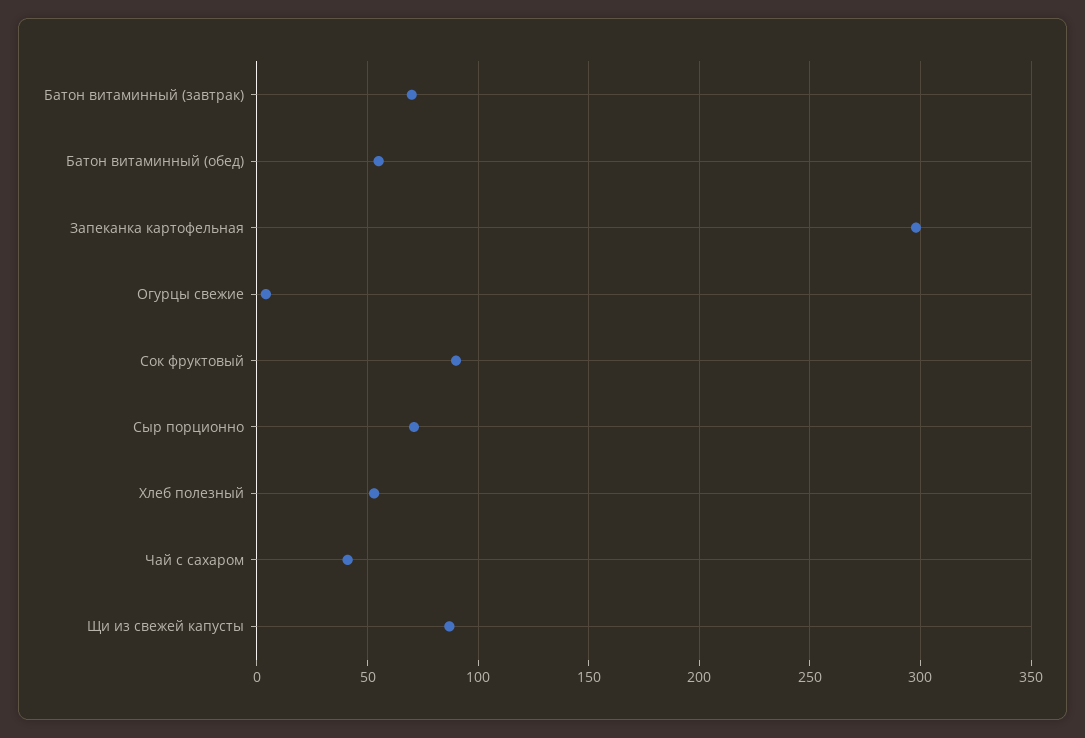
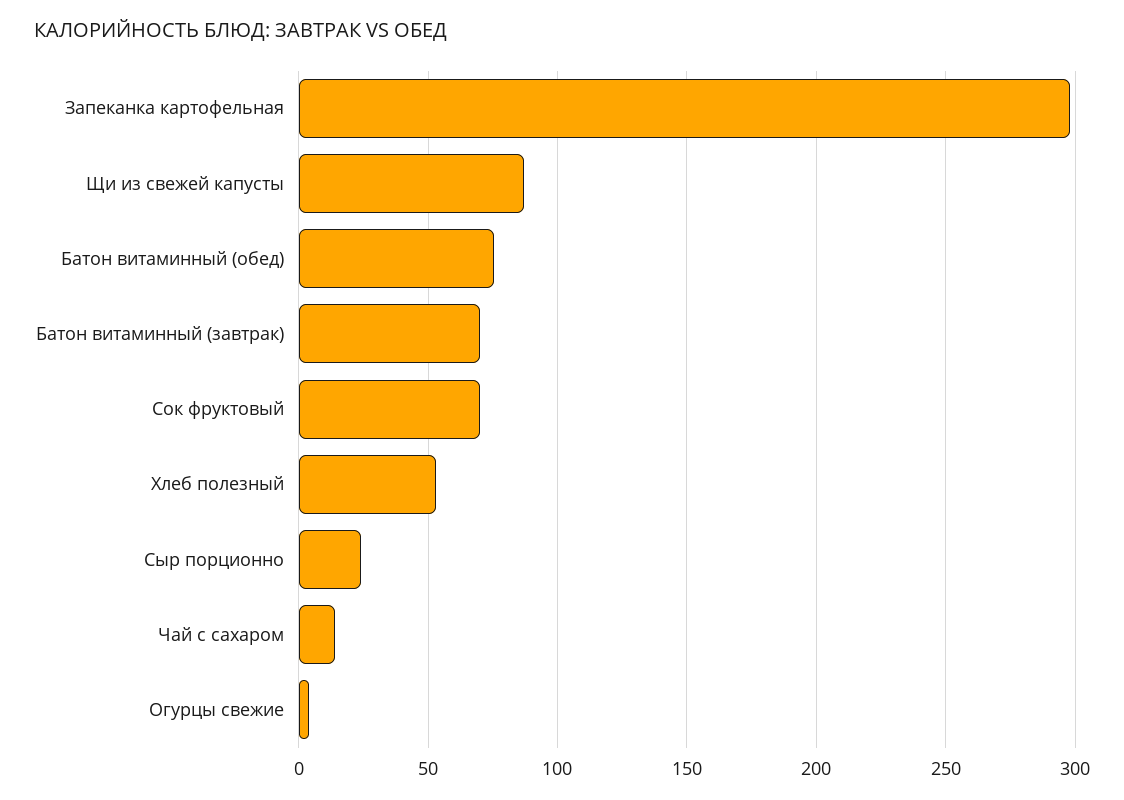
Батон витаминный (обед): 55 -> 75
Сок фруктовый: 90 -> 70
Сыр порционно: 70 -> 25
Чай с сахаром: 40 -> 15

